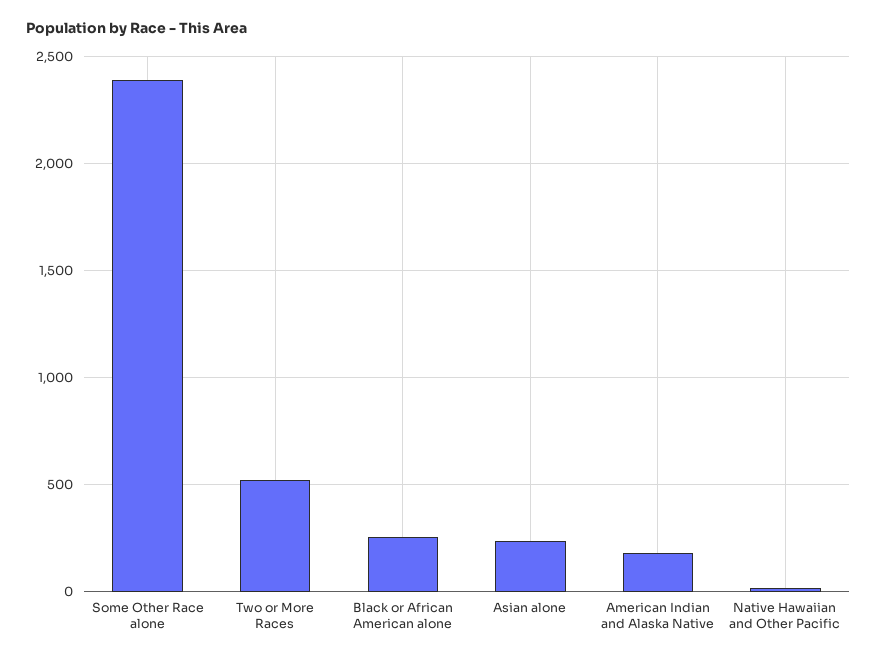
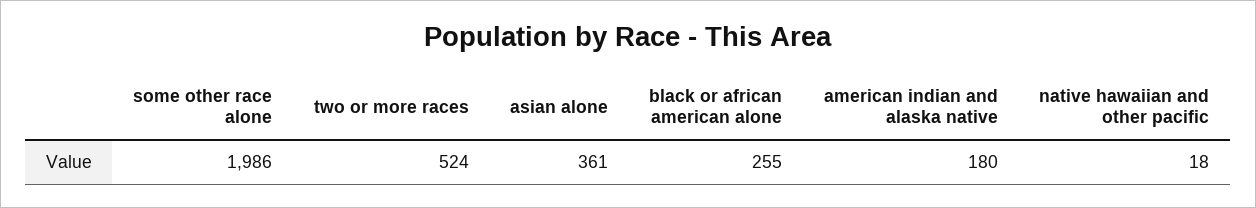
Some Other Race alone: 2400 -> 1986
Asian alone: 250 -> 361

